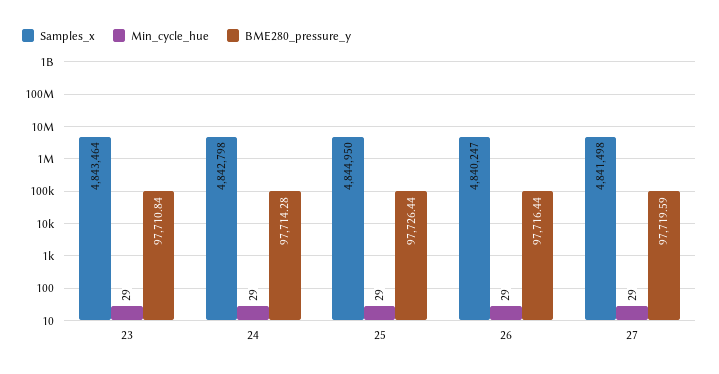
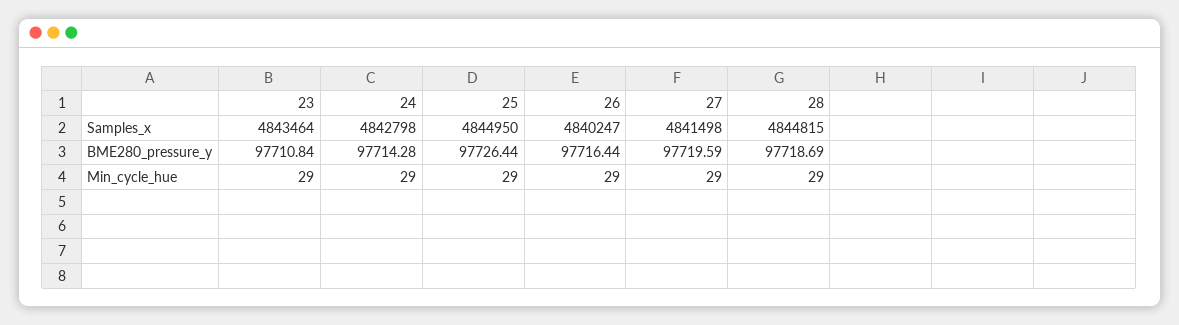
Samples_x, 28: none -> 4844815
BME280_pressure_y, 28: none -> 97718.69
Min_cycle_hue, 28: none -> 29

